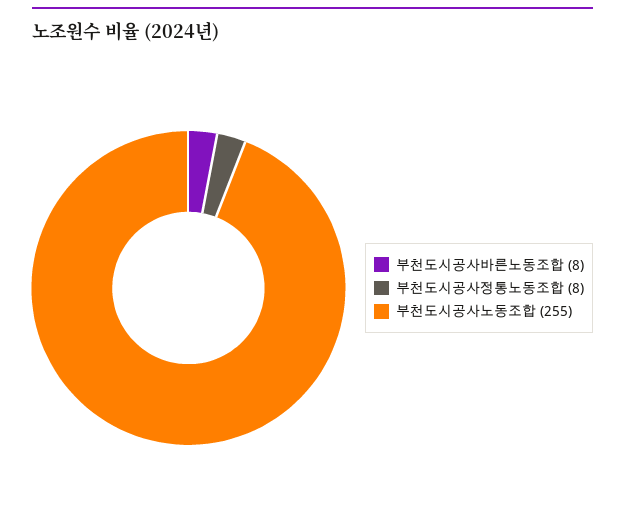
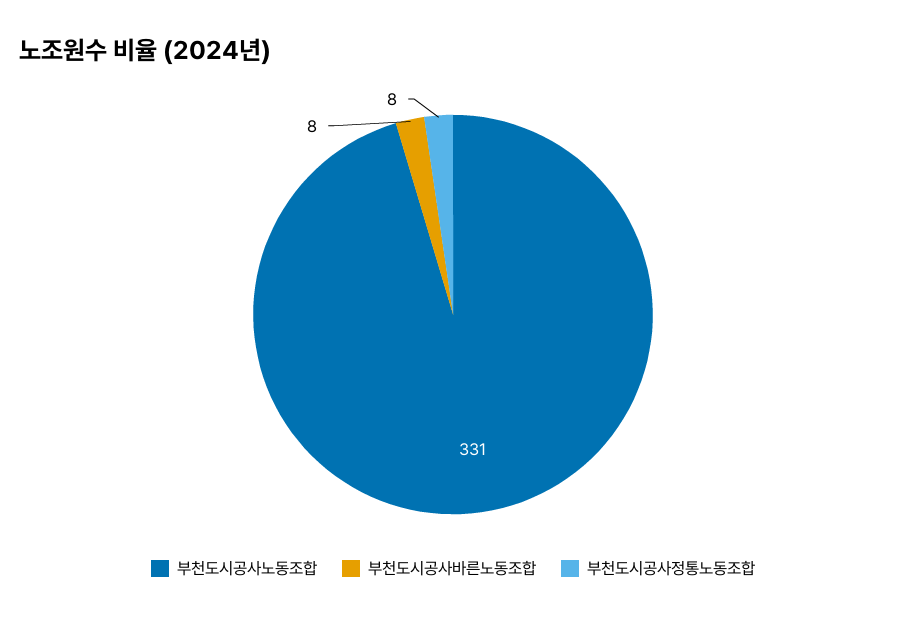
부천도시공사노동조합: 255 -> 331

